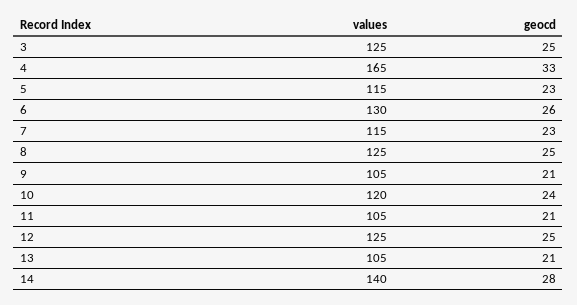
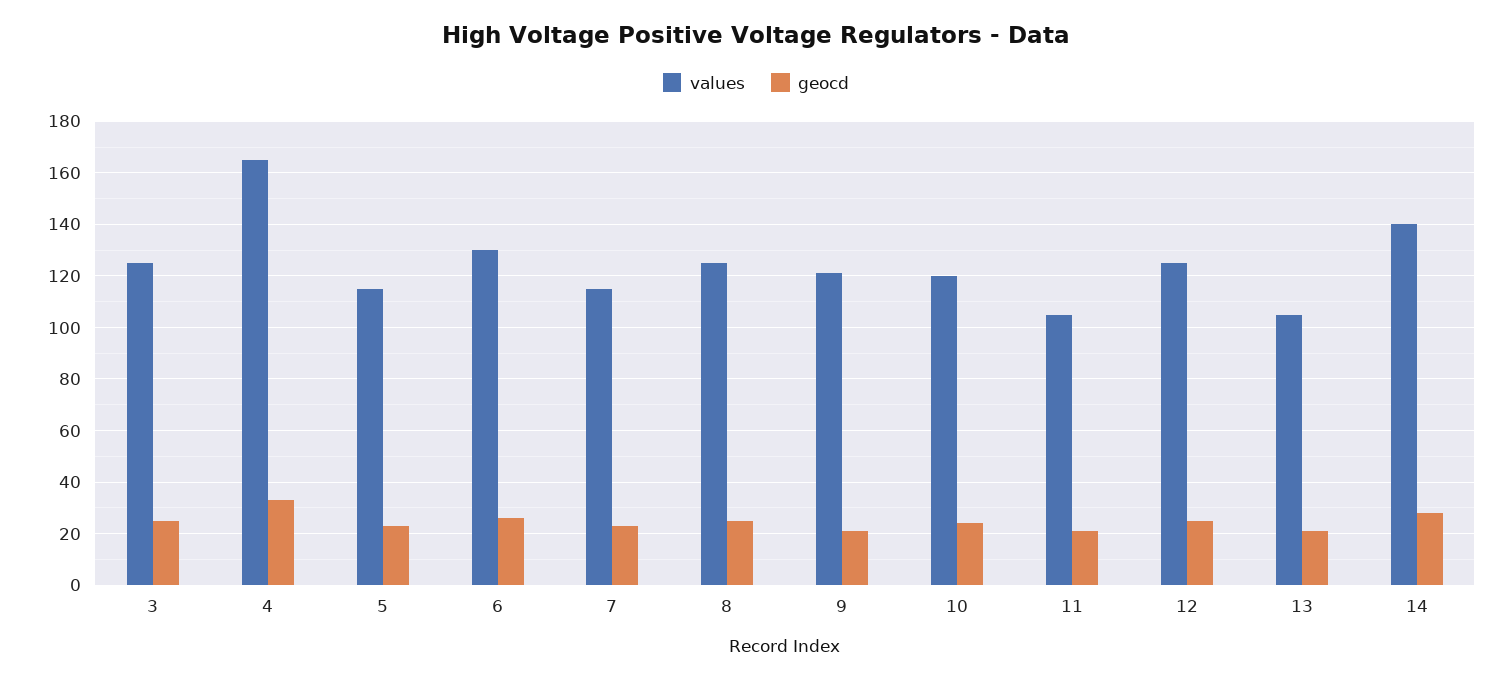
values, 9: 105 -> 120

